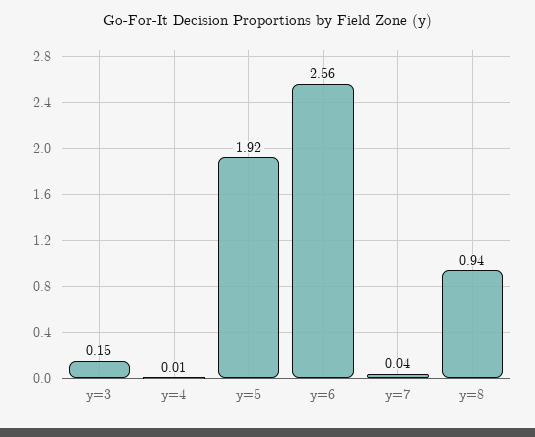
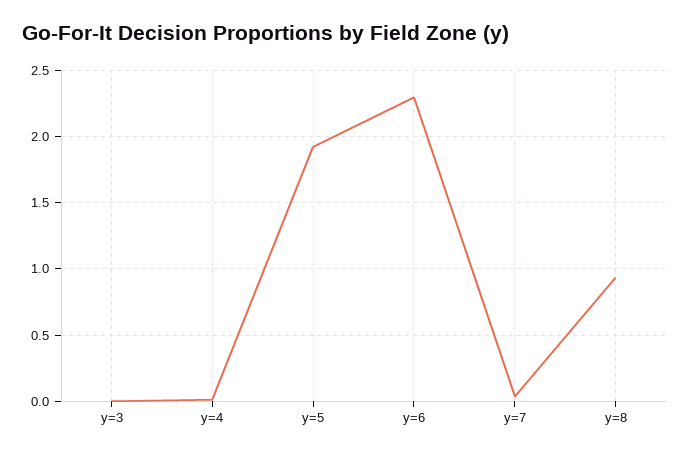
y=3: 0.15 -> 0
y=6: 2.56 -> 2.3

